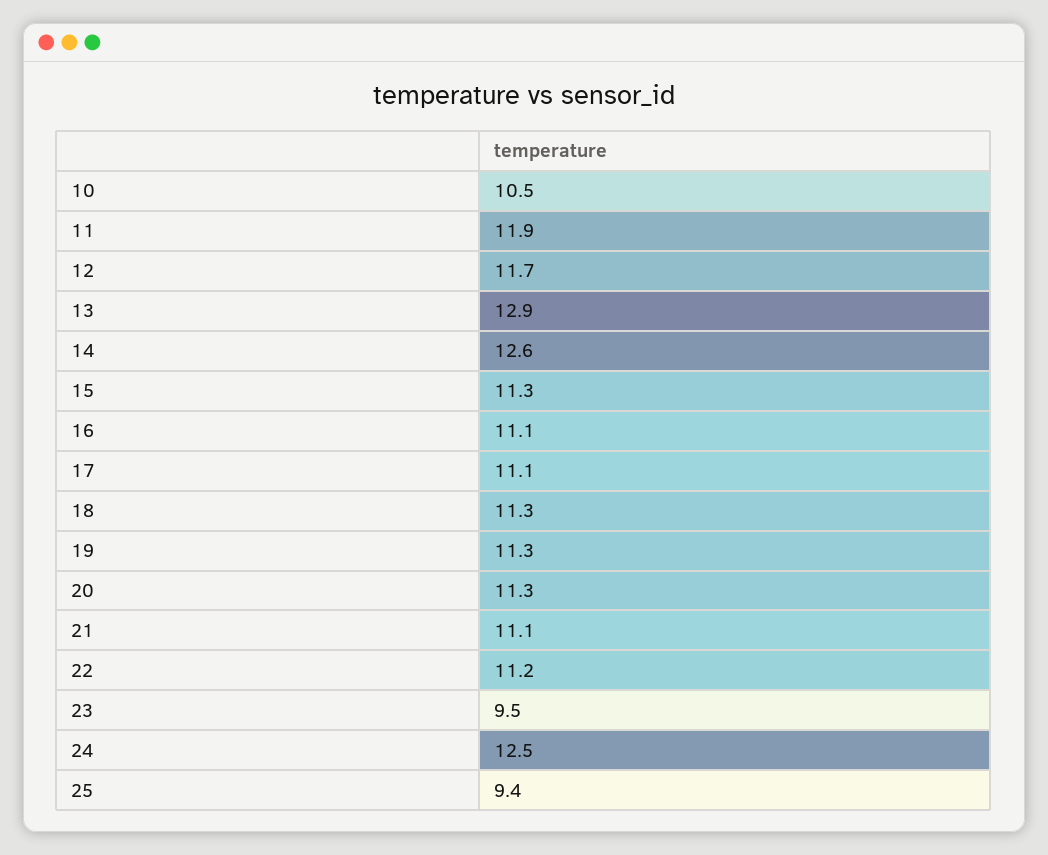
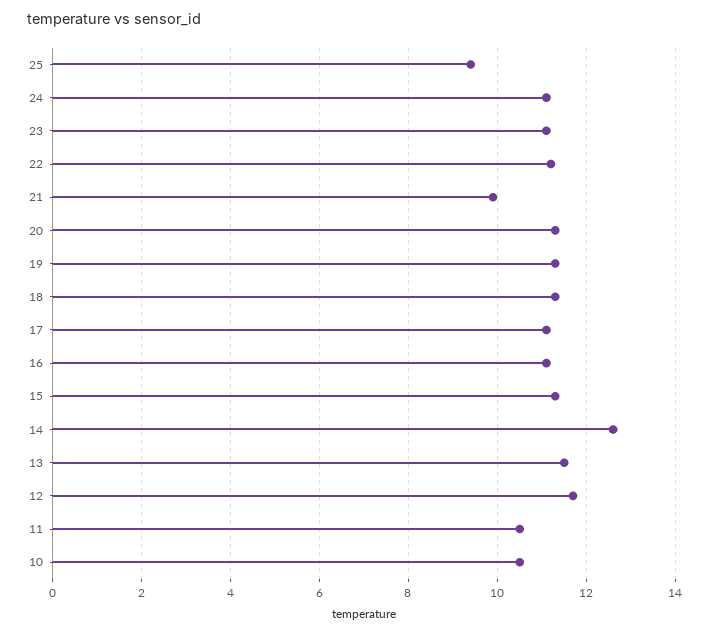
11: 11.9 -> 10.5
13: 12.9 -> 11.5
21: 11.1 -> 10
23: 9.5 -> 11
24: 12.5 -> 11

